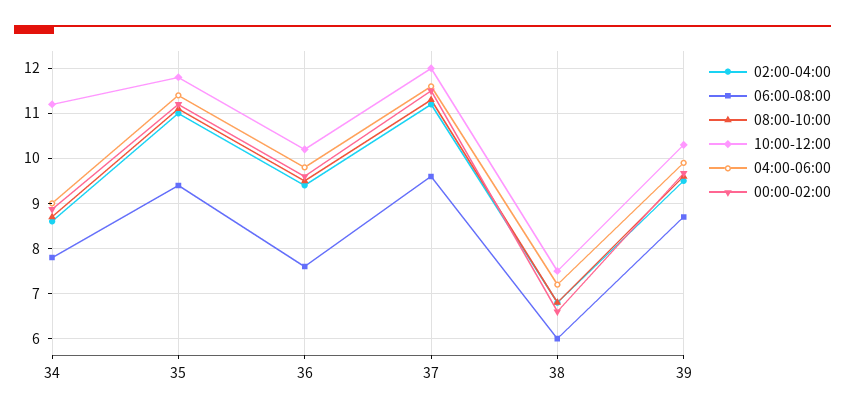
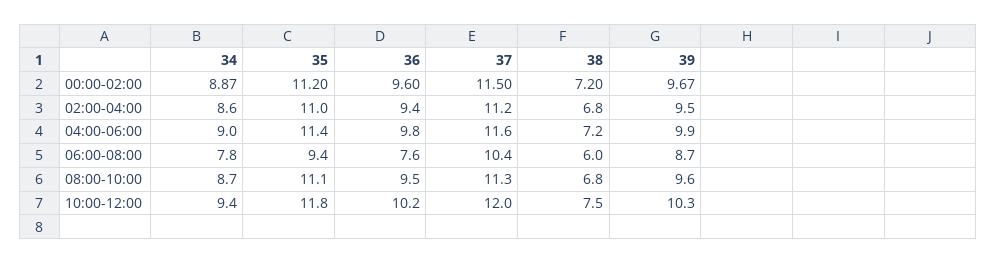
10:00-12:00, 34: 11.2 -> 9.4
06:00-08:00, 37: 9.6 -> 10.4
00:00-02:00, 38: 6.6 -> 7.2

